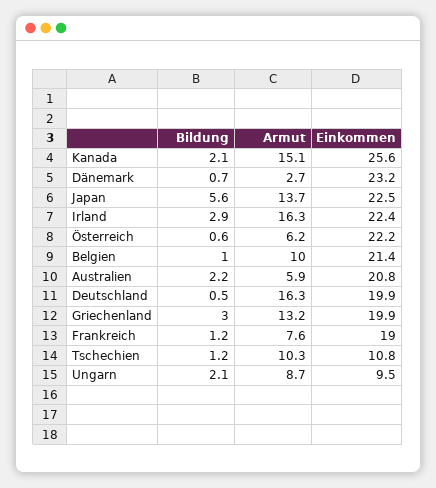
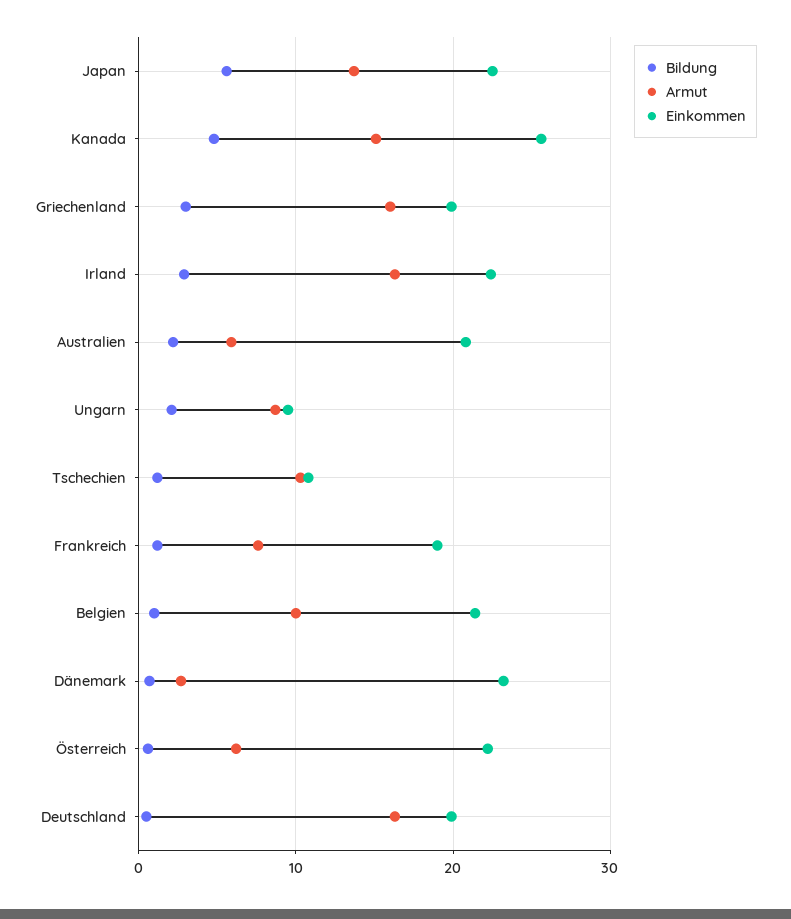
Bildung, Kanada: 2.1 -> 5
Armut, Griechenland: 13.2 -> 16

